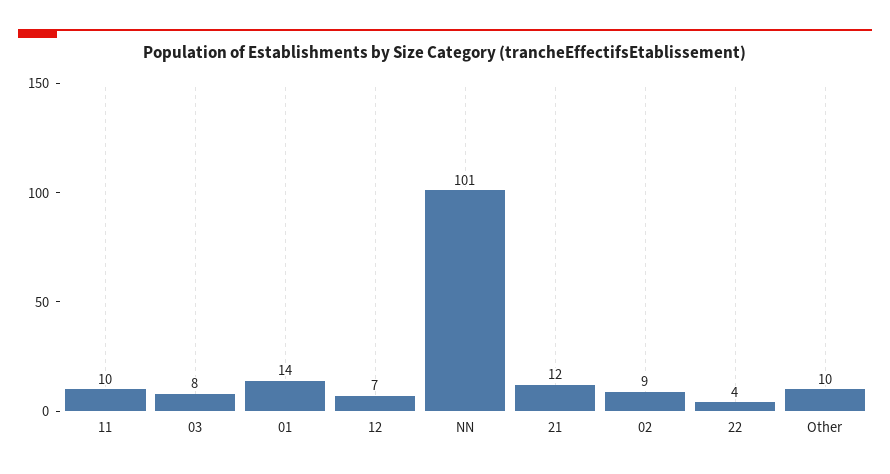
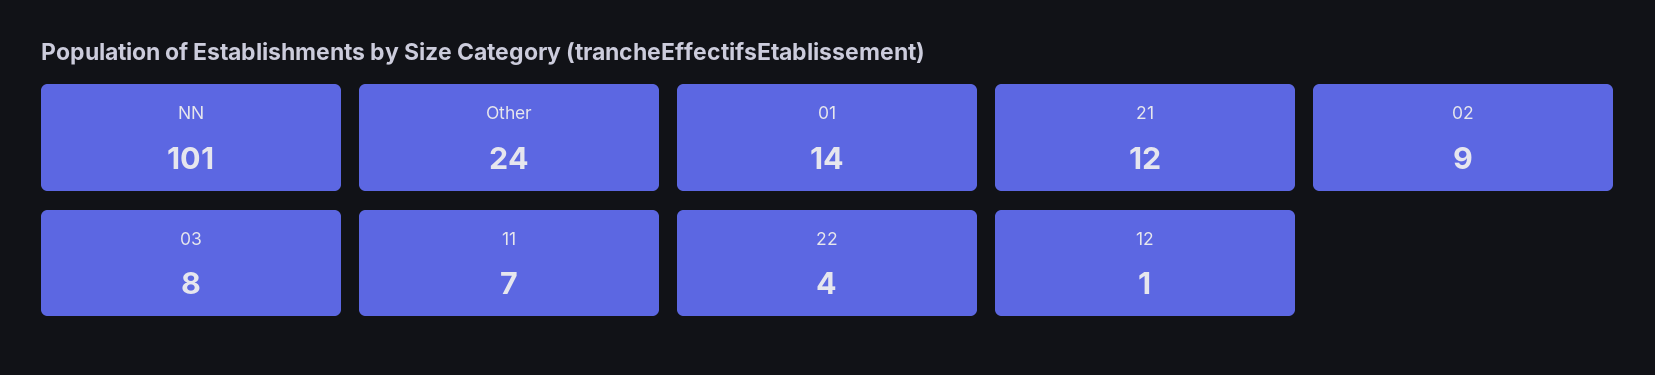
11: 10 -> 7
12: 7 -> 1
Other: 10 -> 24

